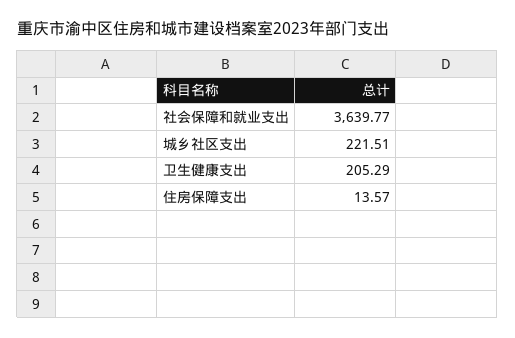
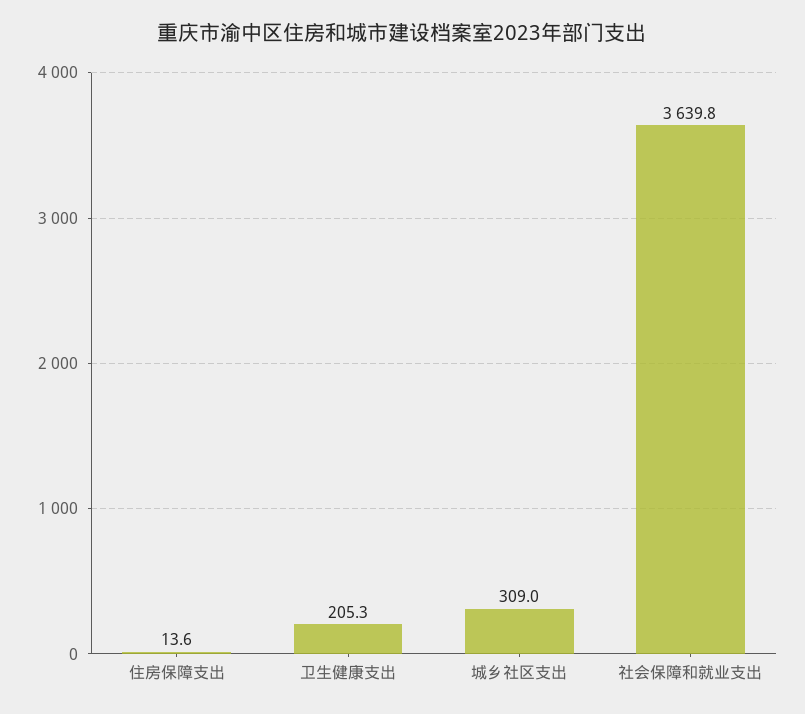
城乡社区支出: 221.51 -> 309

